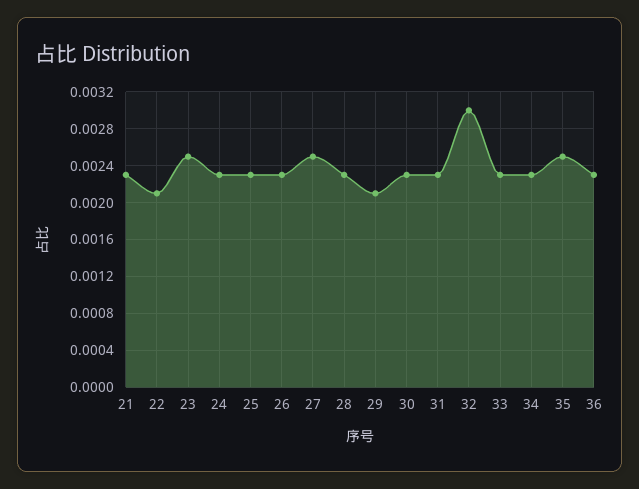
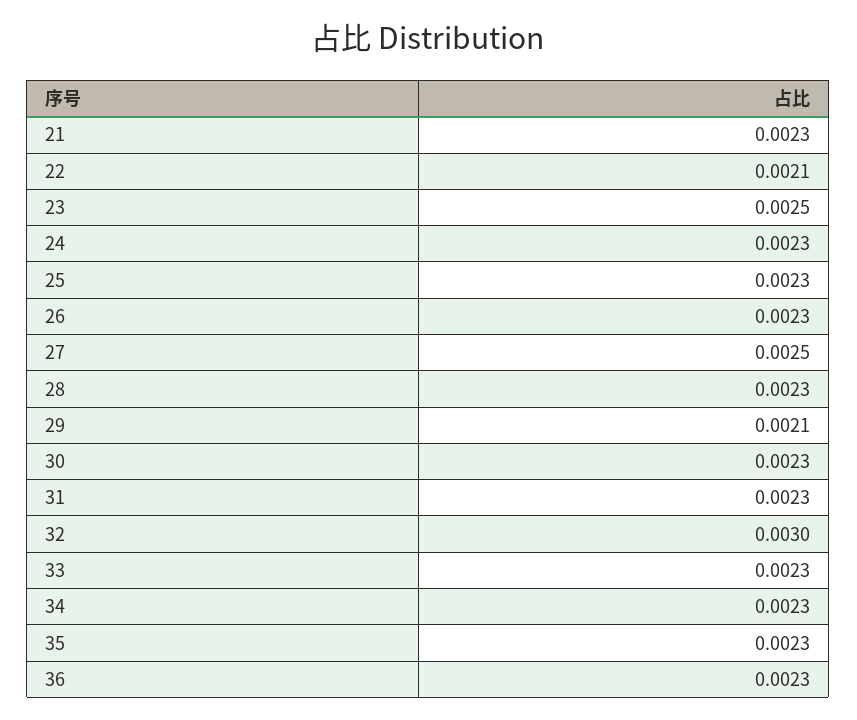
35: 0.0025 -> 0.0023

